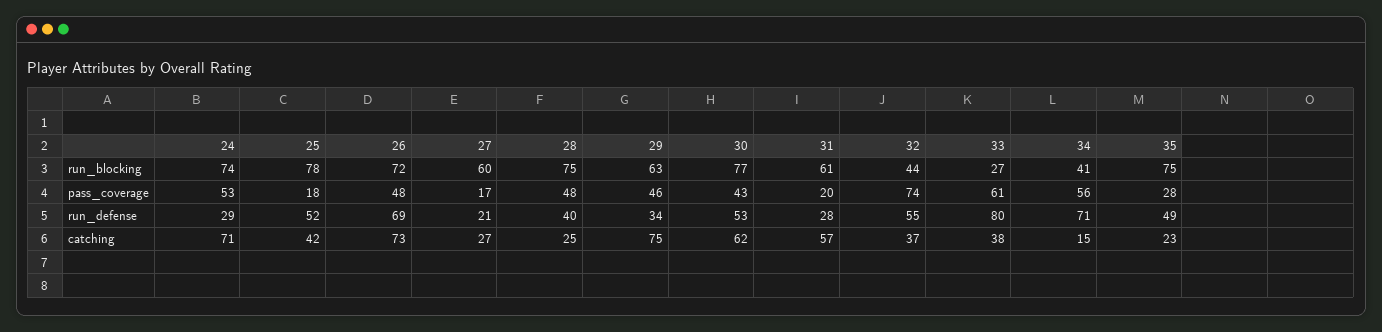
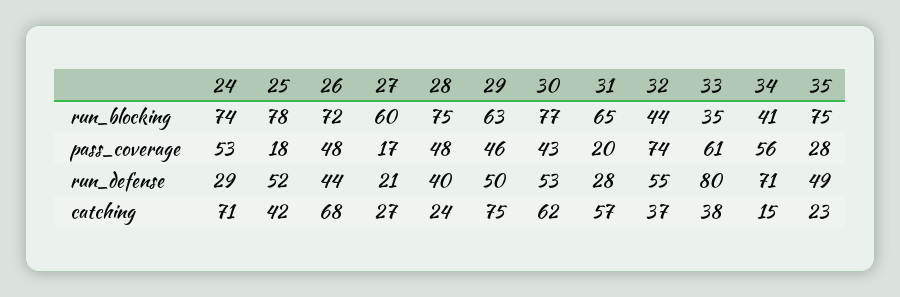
31, run_blocking: 61 -> 65
33, run_blocking: 27 -> 35
26, run_defense: 69 -> 44
29, run_defense: 34 -> 50
26, catching: 73 -> 68
28, catching: 25 -> 24

